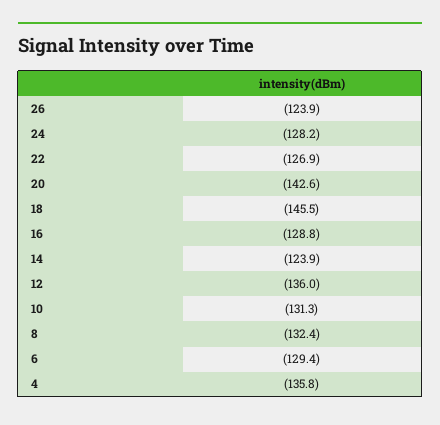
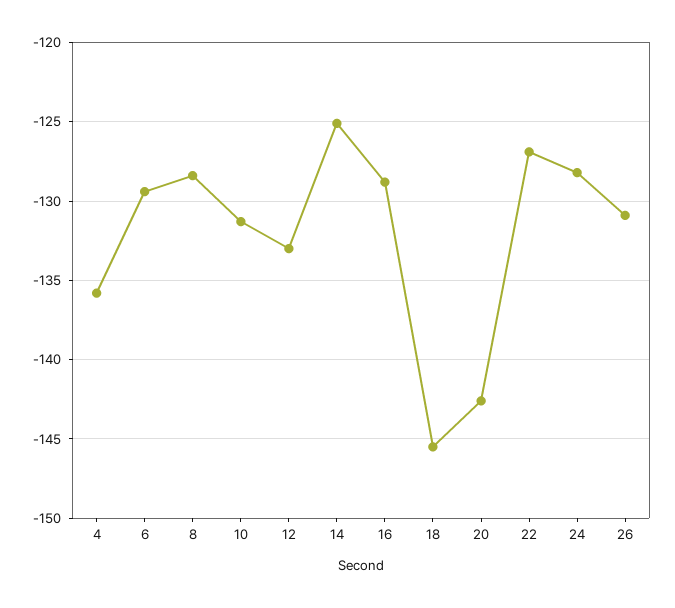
26: -123.9 -> -131
14: -123.9 -> -125
12: -136 -> -133
8: -132.4 -> -128.5

